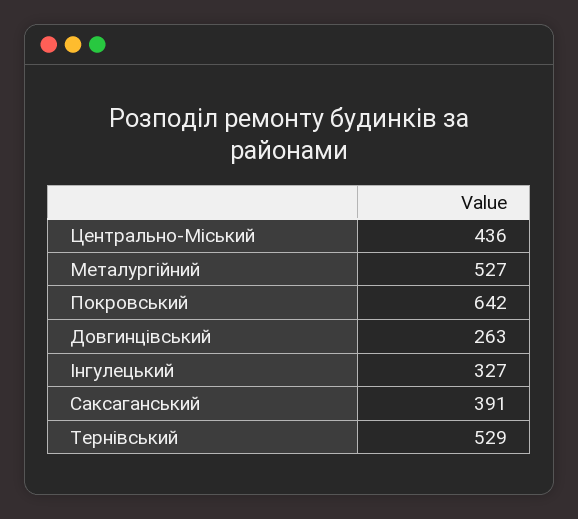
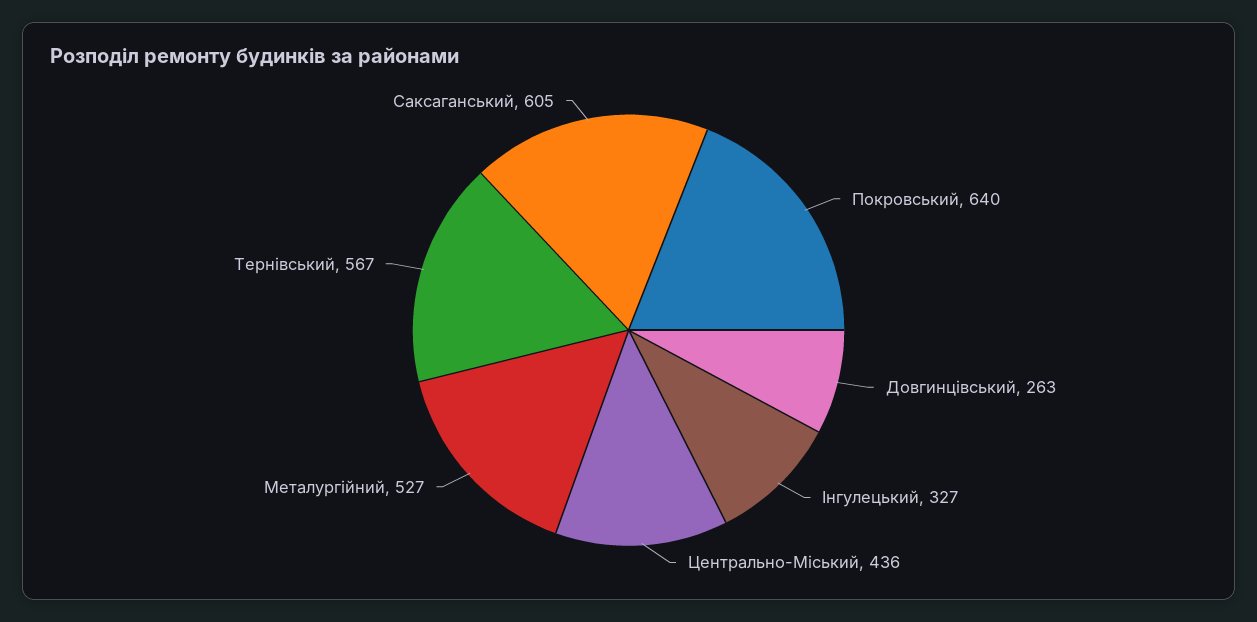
Покровський: 642 -> 640
Саксаганський: 391 -> 605
Тернівський: 529 -> 567

